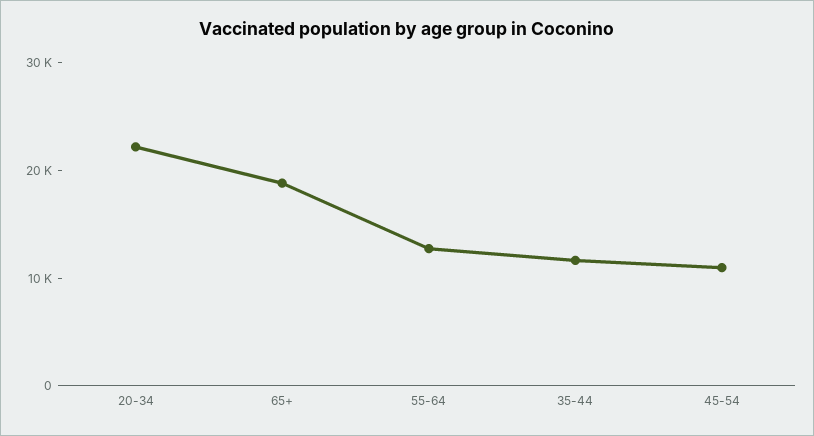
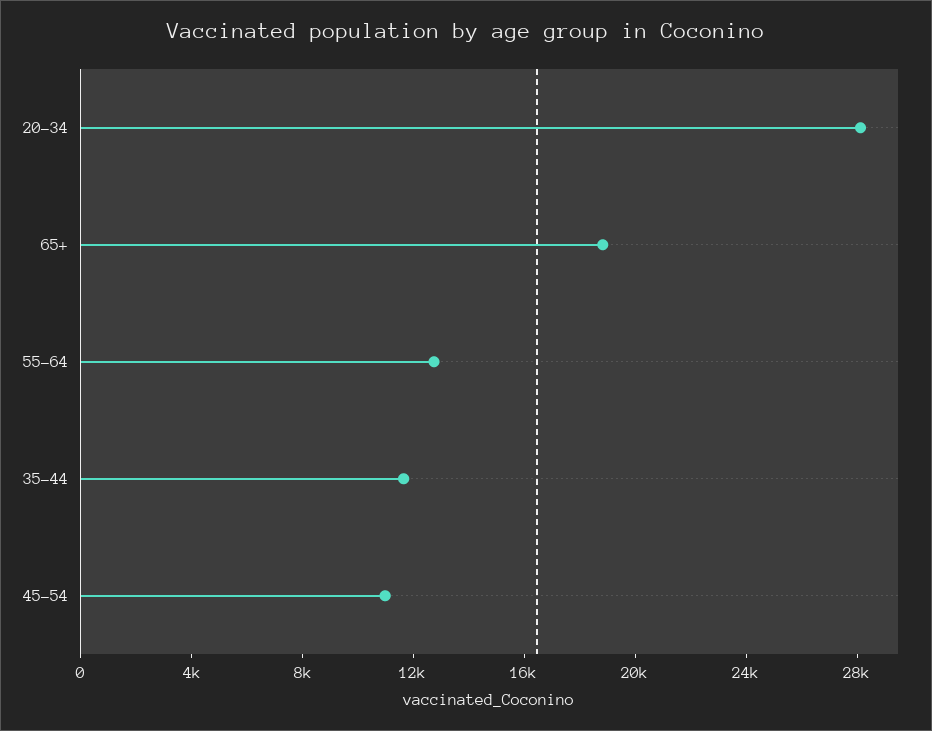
20-34: 22000 -> 28000

